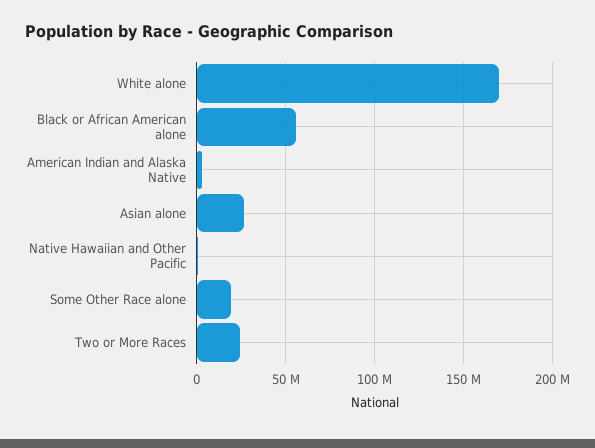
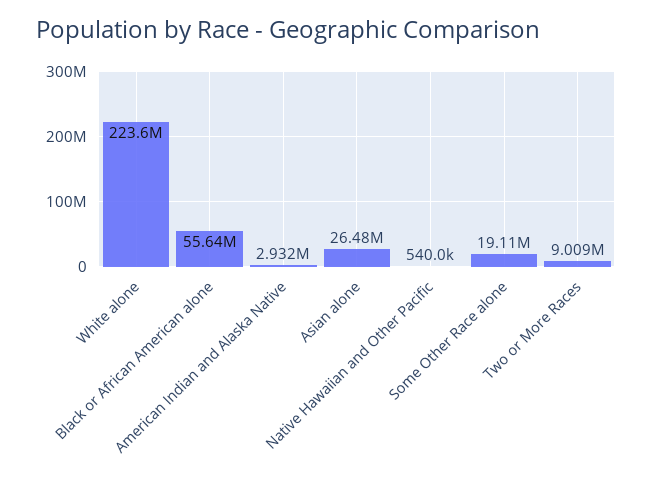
White alone: 170000000 -> 223600000
Two or More Races: 25000000 -> 9009000

